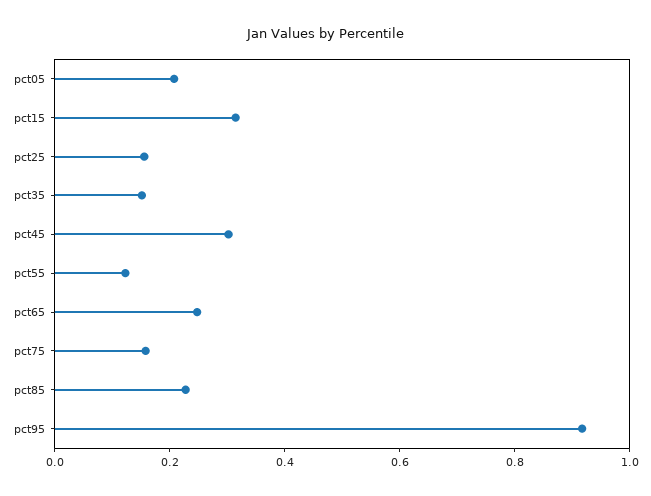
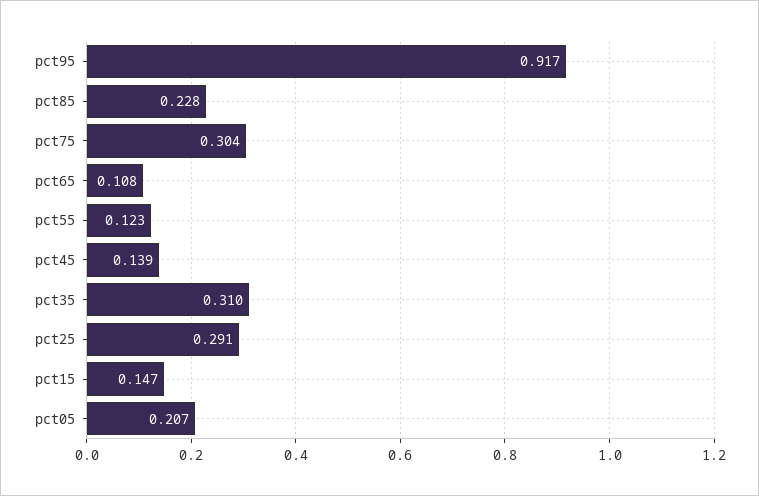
pct15: 0.3 -> 0.147
pct25: 0.15 -> 0.291
pct35: 0.15 -> 0.31
pct45: 0.3 -> 0.139
pct65: 0.25 -> 0.108
pct75: 0.15 -> 0.304

